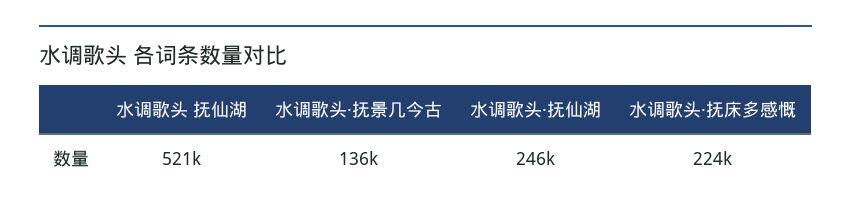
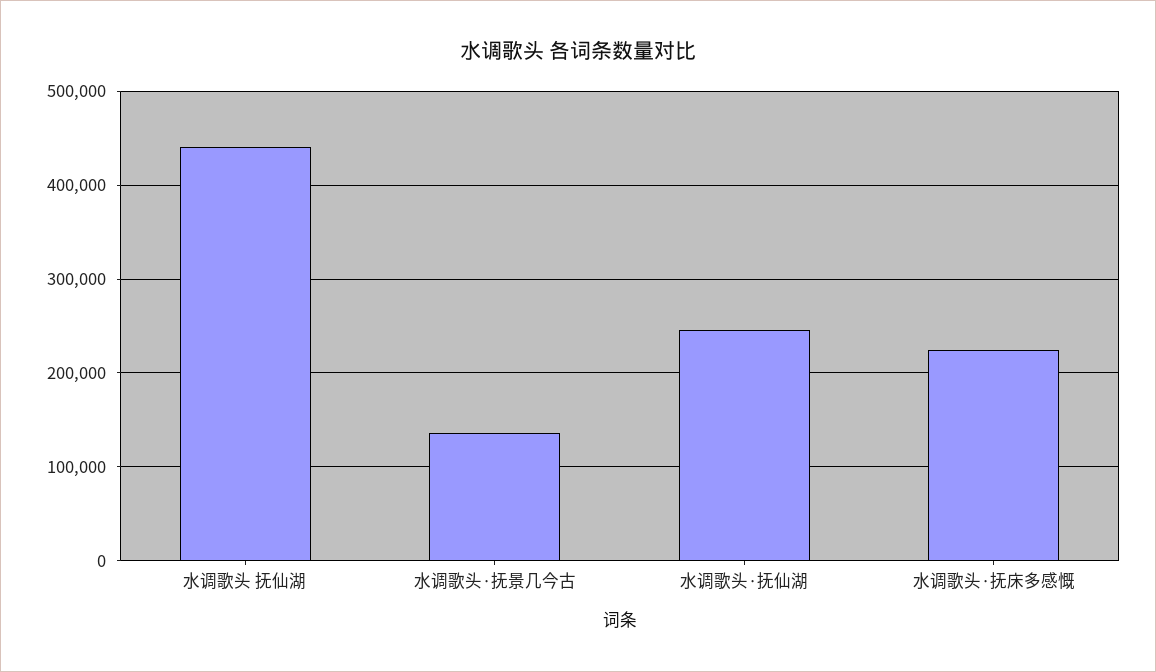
水调歌头 抚仙湖: 521000 -> 440000

